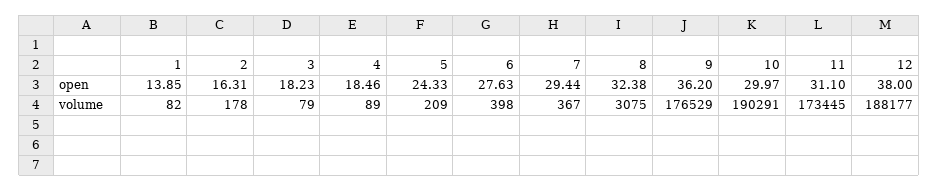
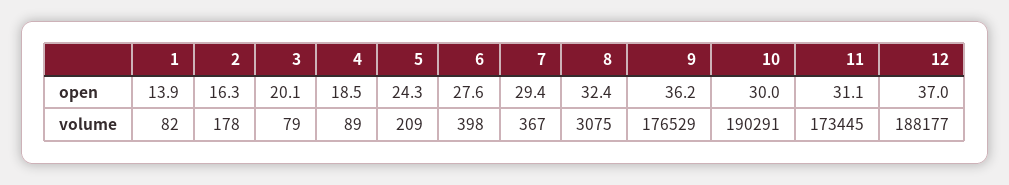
3, open: 18.23 -> 20.1
12, open: 38 -> 37

